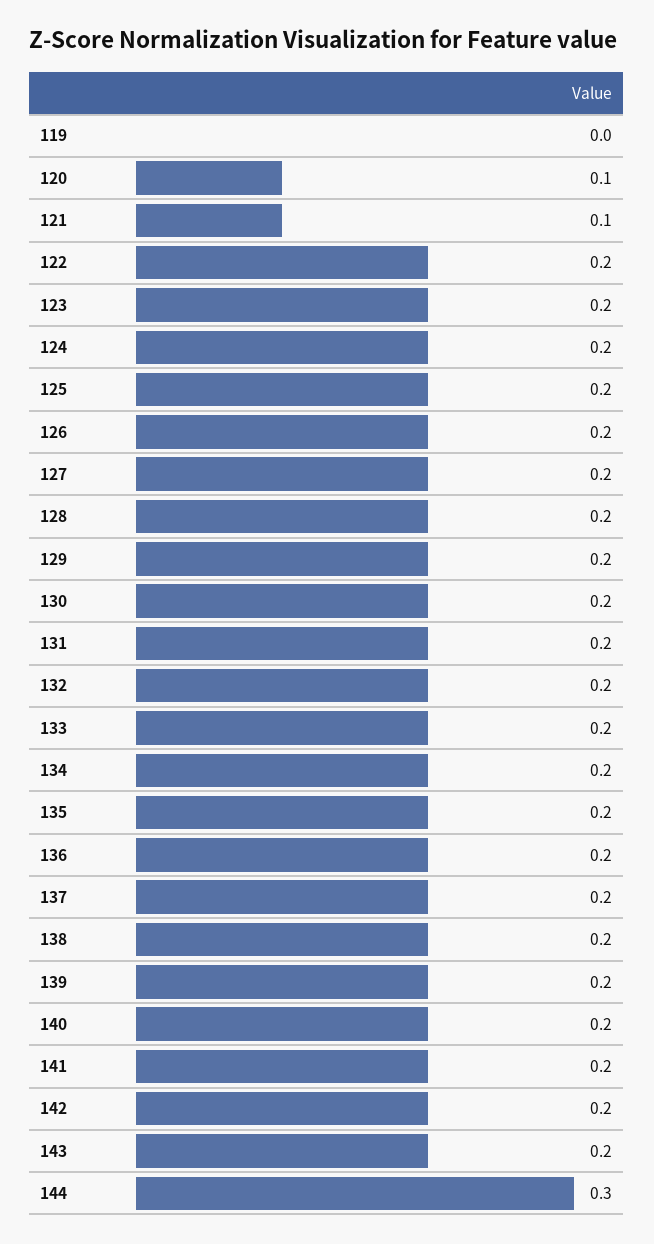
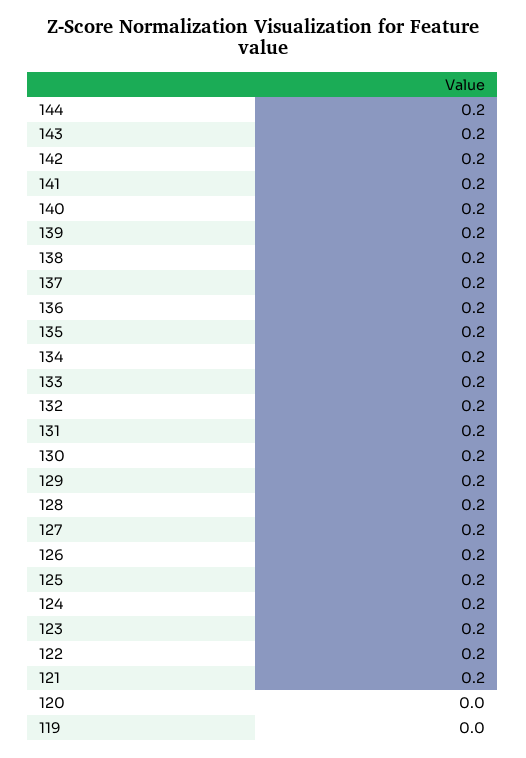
120: 0.1 -> 0
121: 0.1 -> 0.2
144: 0.3 -> 0.2

